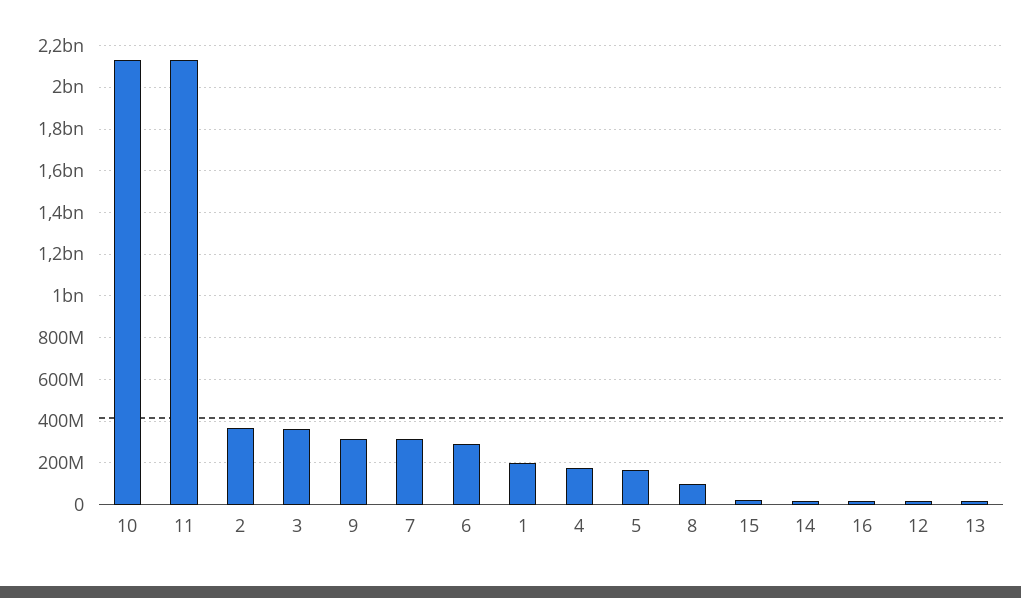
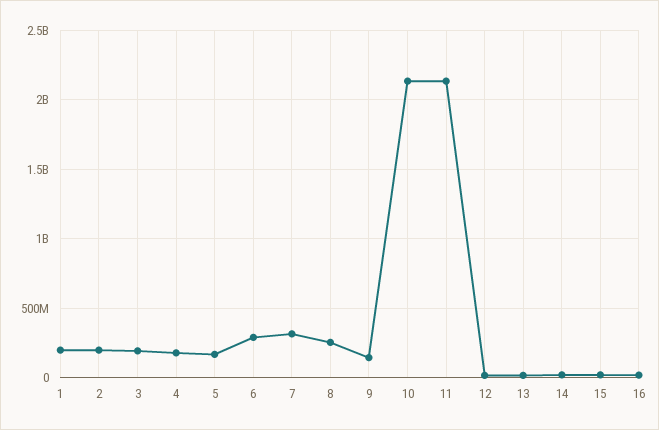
2: 350000000 -> 200000000
3: 350000000 -> 200000000
9: 300000000 -> 150000000
8: 100000000 -> 250000000

